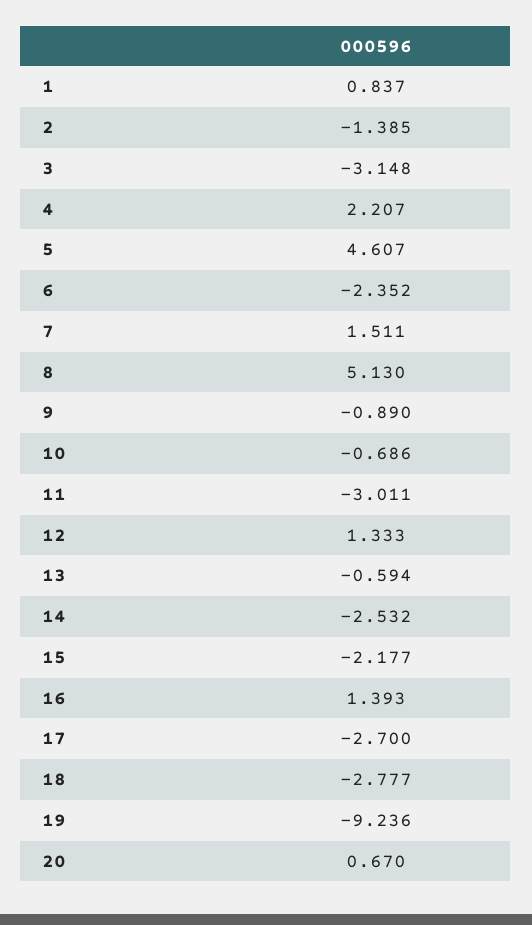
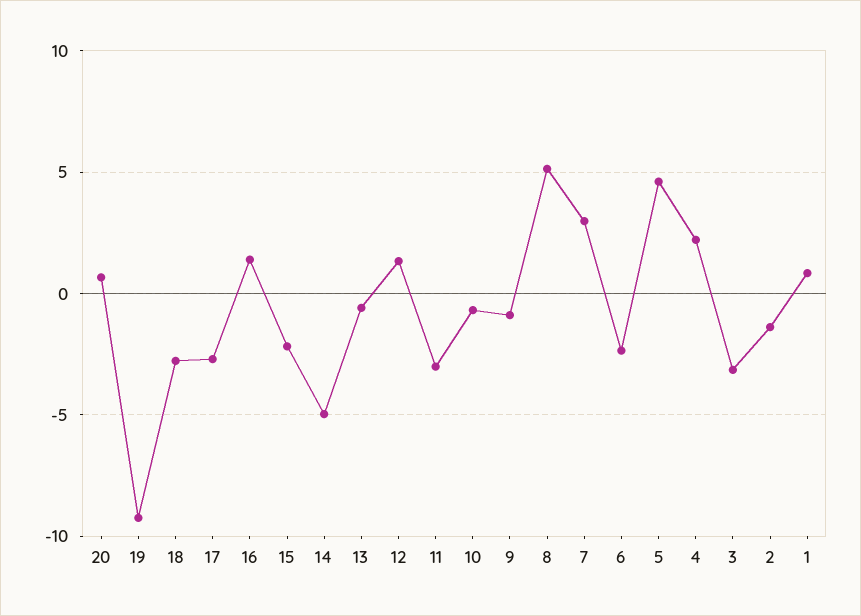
7: 1.511 -> 3
14: -2.532 -> -5

